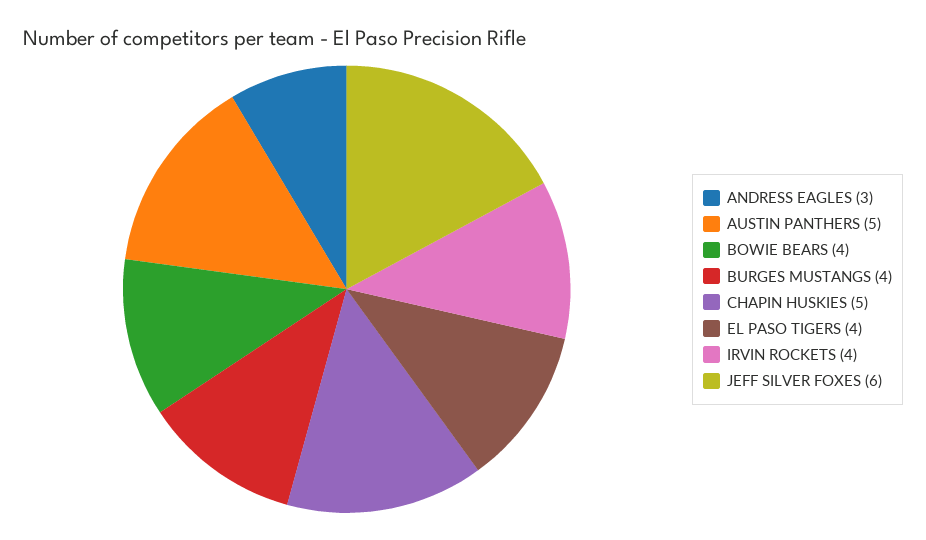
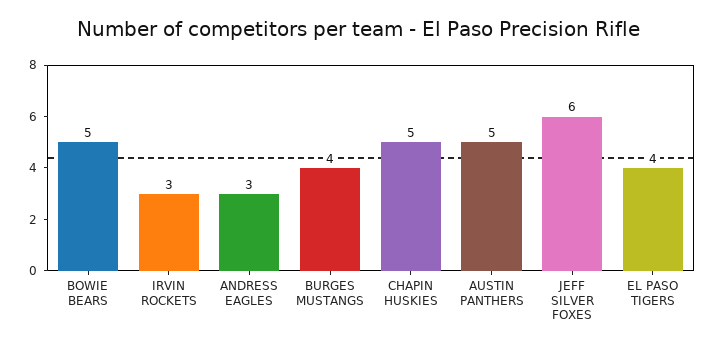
BOWIE BEARS: 4 -> 5
IRVIN ROCKETS: 4 -> 3

